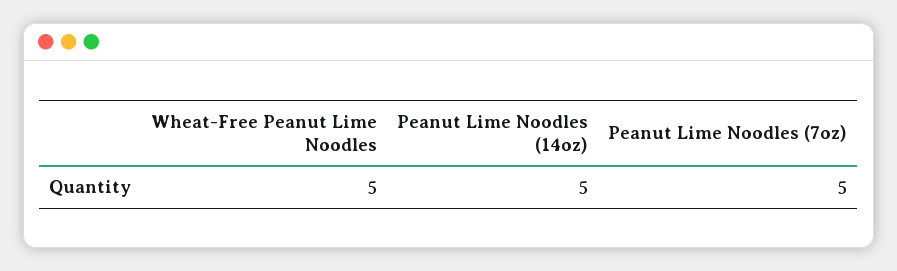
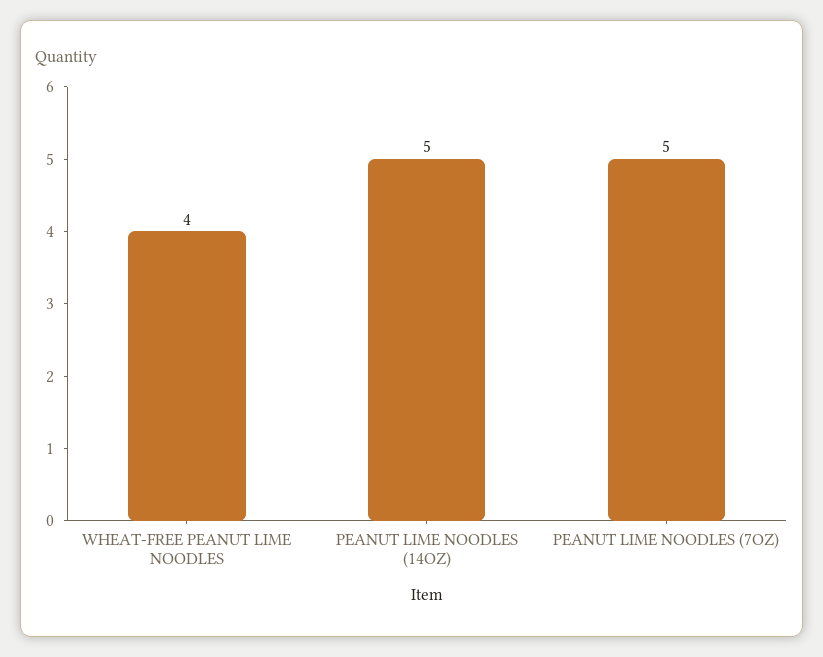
Wheat-Free Peanut Lime Noodles: 5 -> 4

